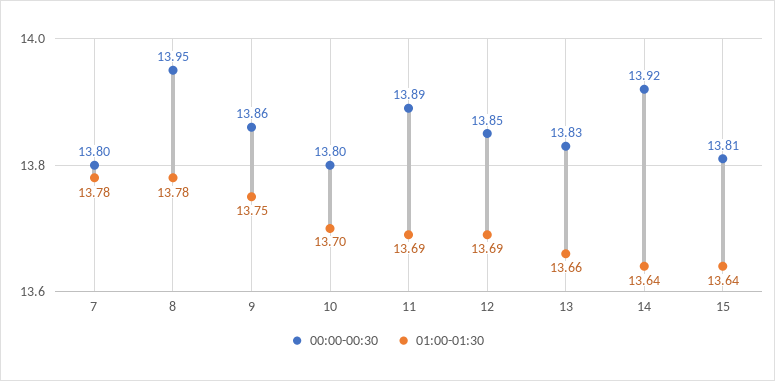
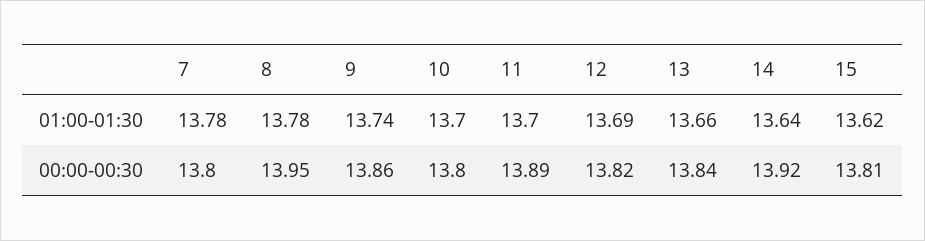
01:00-01:30, 9: 13.75 -> 13.74
01:00-01:30, 11: 13.69 -> 13.7
00:00-00:30, 12: 13.85 -> 13.82
00:00-00:30, 13: 13.83 -> 13.84
01:00-01:30, 15: 13.64 -> 13.62

